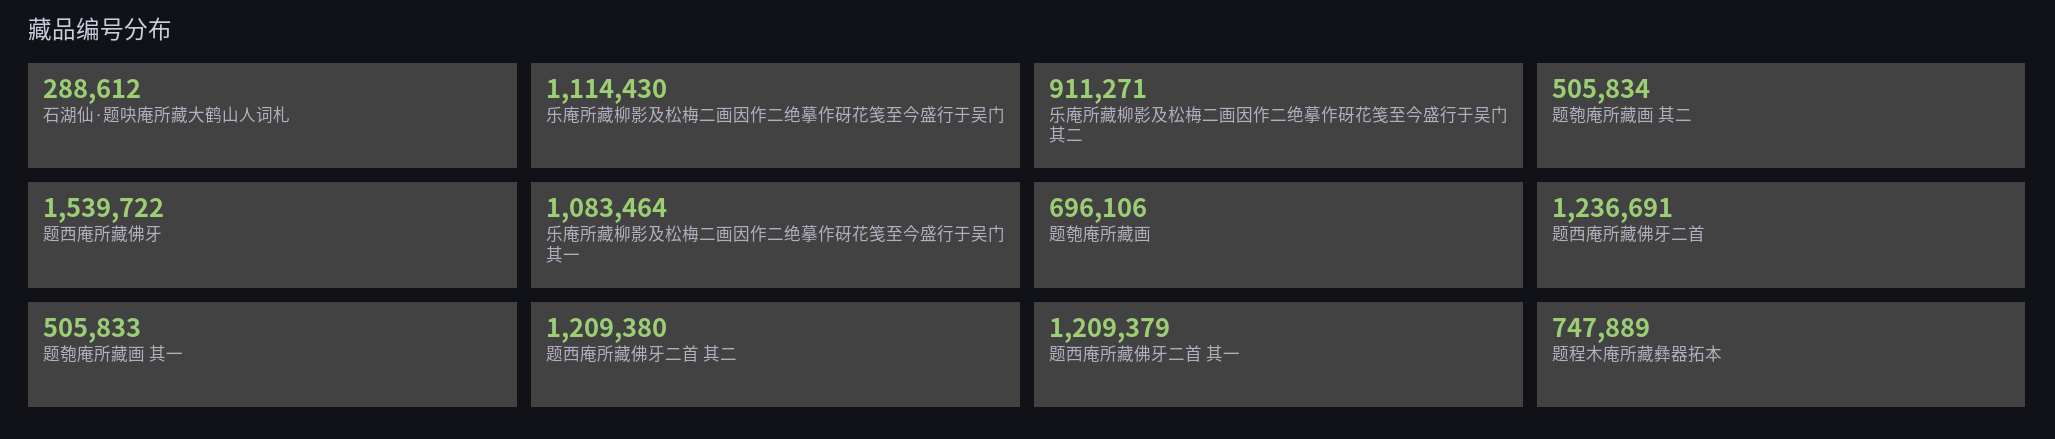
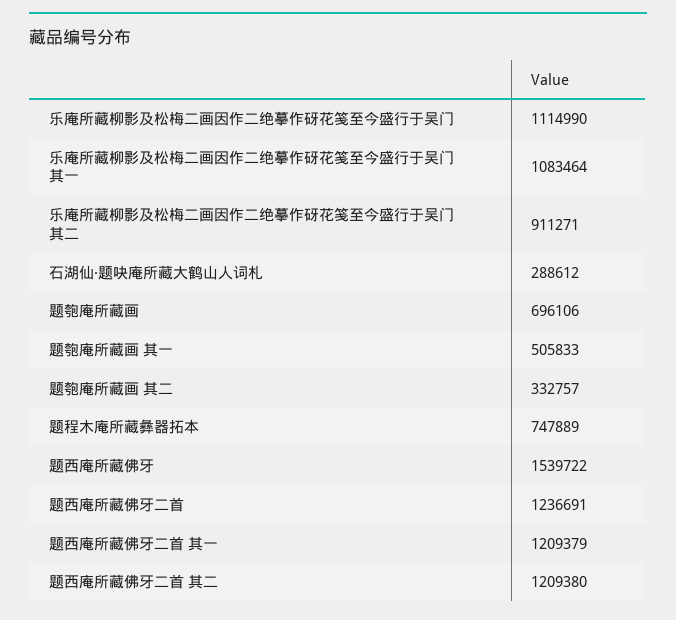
乐庵所藏柳影及松梅二画因作二绝摹作砑花笺至今盛行于吴门: 1114430 -> 1114990
题匏庵所藏画 其二: 505834 -> 332757

